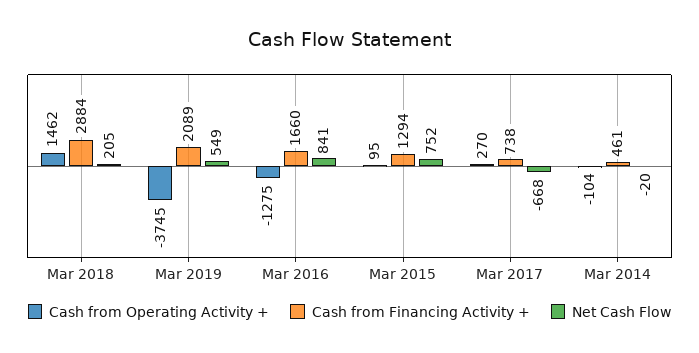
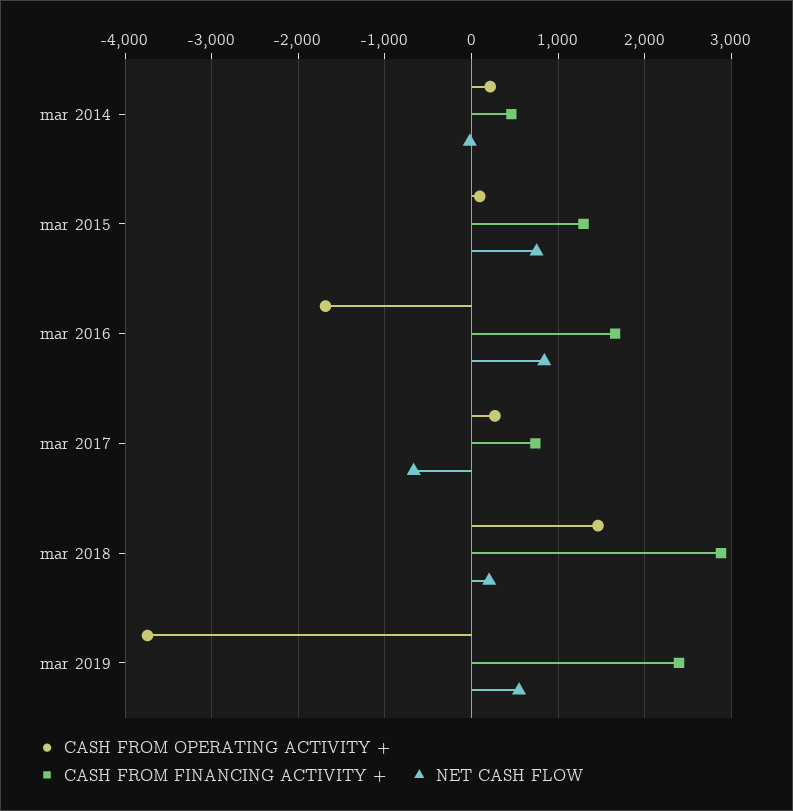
Cash from Financing Activity +, Mar 2019: 2089 -> 2400
Cash from Operating Activity +, Mar 2016: -1275 -> -1700
Cash from Operating Activity +, Mar 2014: -104 -> 200

